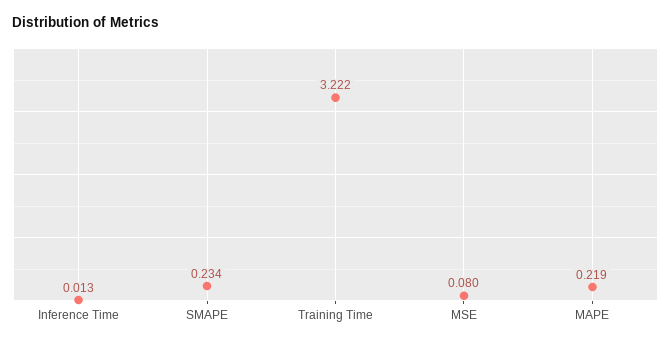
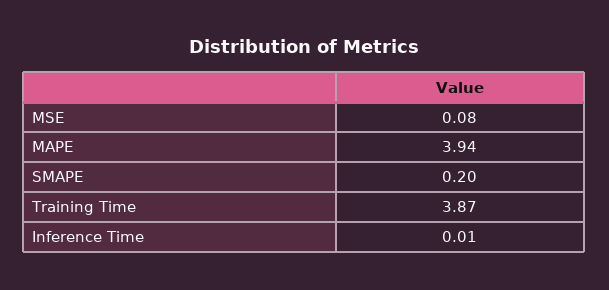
SMAPE: 0.234 -> 0.2
Training Time: 3.222 -> 3.87
MAPE: 0.219 -> 3.94

